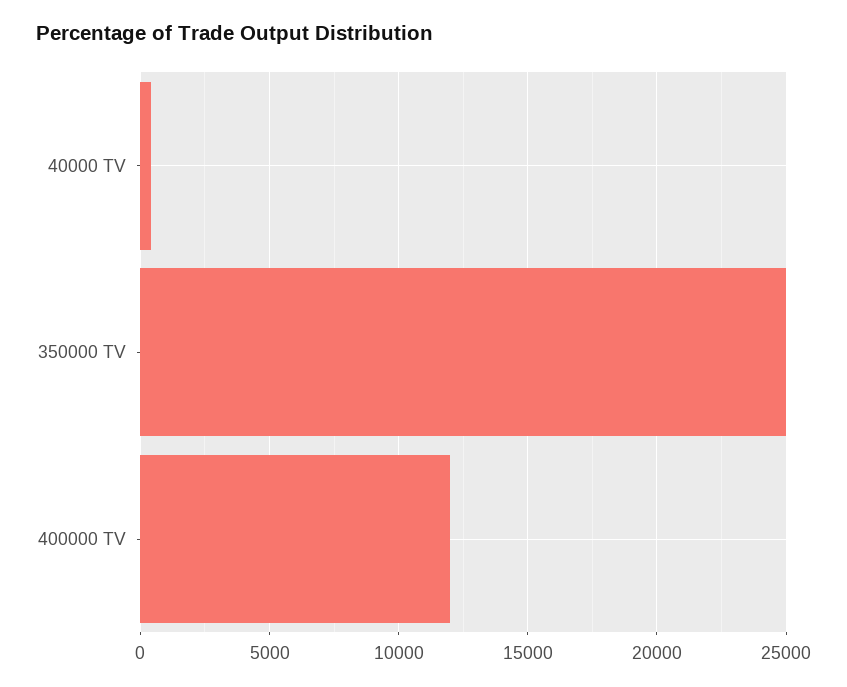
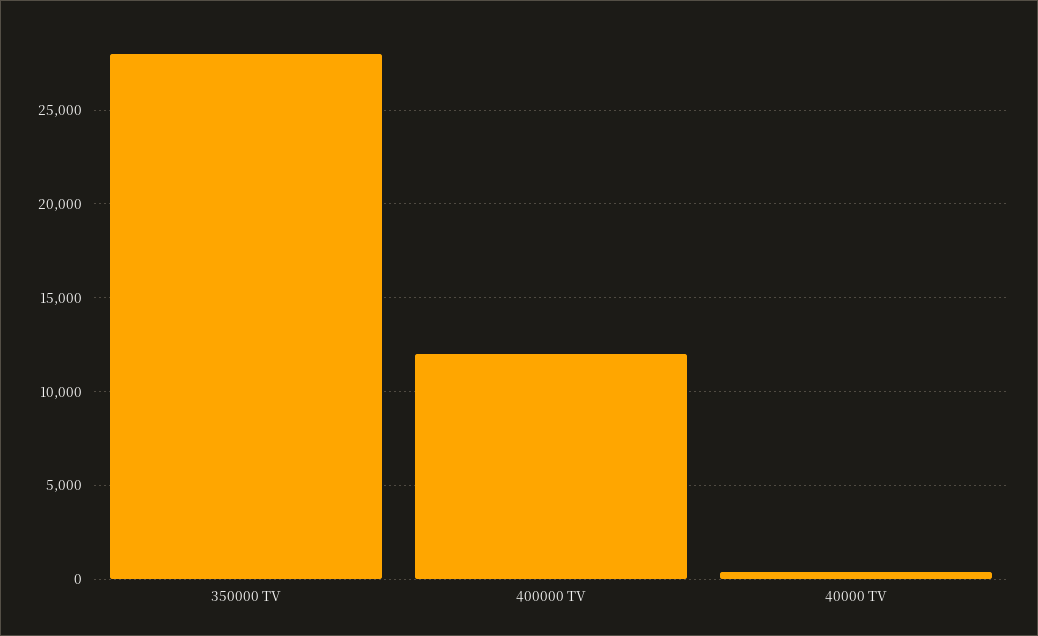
350000 TV: 25000 -> 28000

